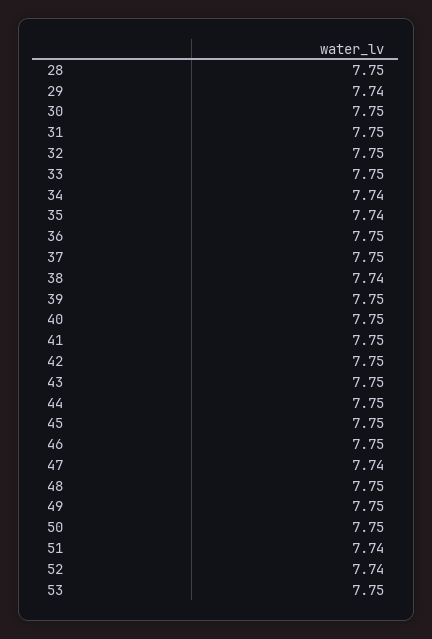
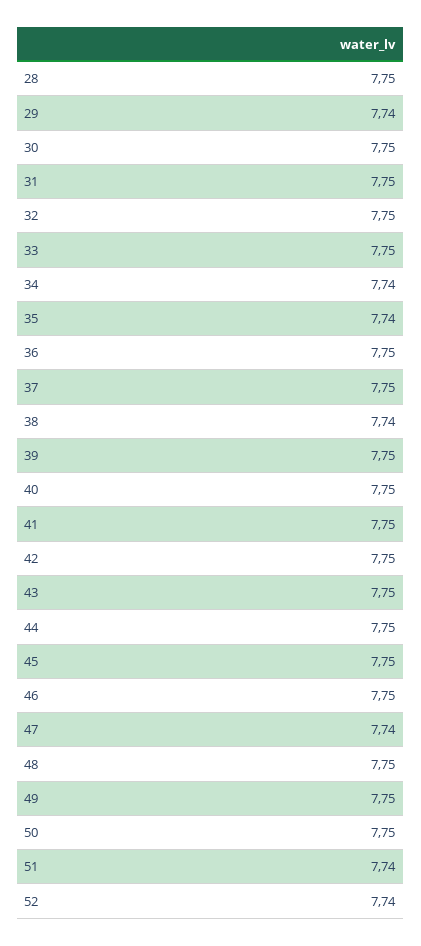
53: 7.75 -> none

